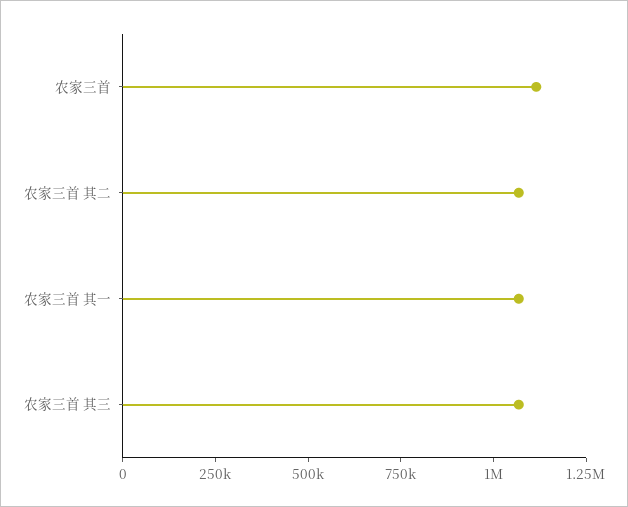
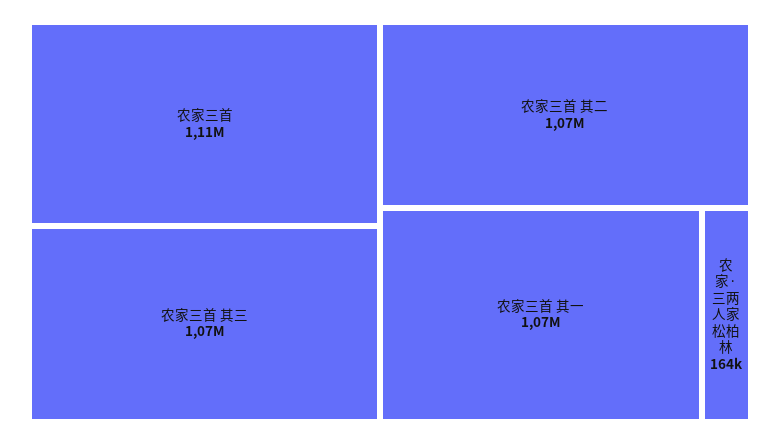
农家·三两人家松柏林: none -> 164000

